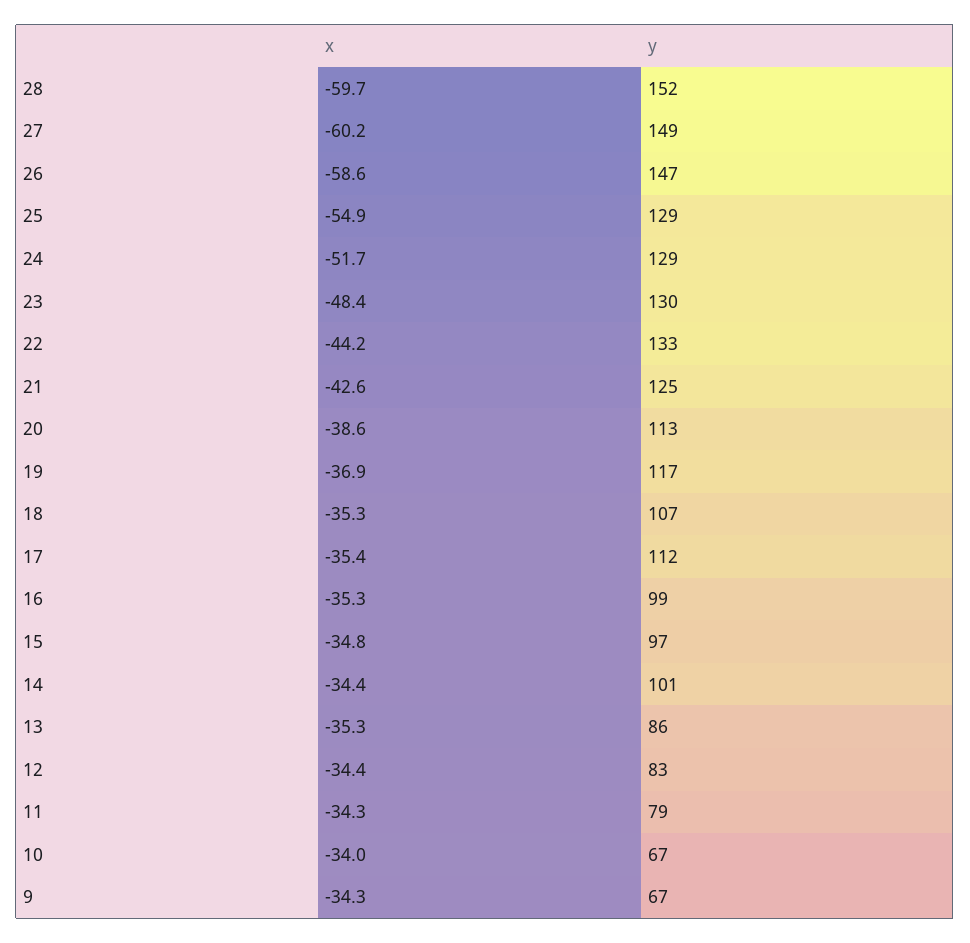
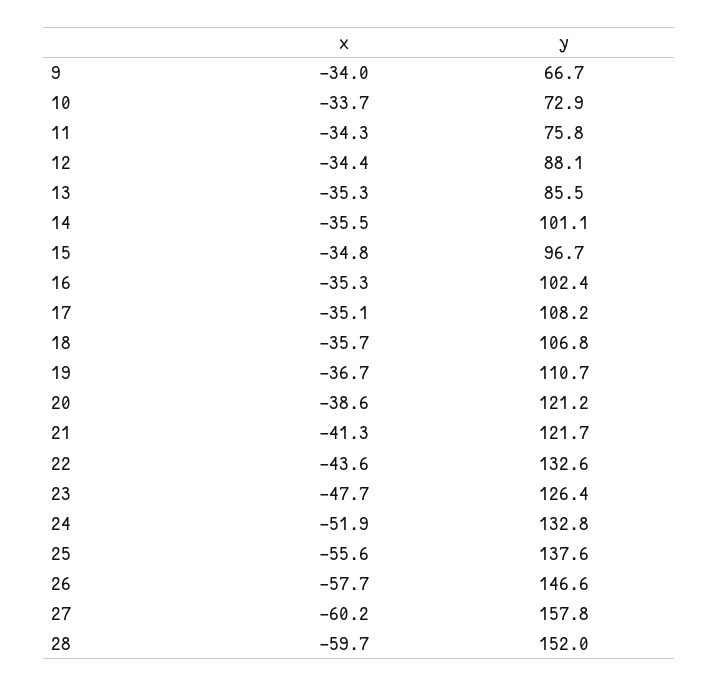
y, 27: 149 -> 157.8
x, 26: -58.6 -> -57.7
x, 25: -54.9 -> -55.6
y, 25: 129 -> 137.6
x, 24: -51.7 -> -51.9
y, 24: 129 -> 132.8
x, 23: -48.4 -> -47.7
y, 23: 130 -> 126.4
x, 22: -44.2 -> -43.6
x, 21: -42.6 -> -41.3
y, 21: 125 -> 121.7
y, 20: 113 -> 121.2
x, 19: -36.9 -> -36.7
y, 19: 117 -> 110.7
x, 18: -35.3 -> -35.7
x, 17: -35.4 -> -35.1
y, 17: 112 -> 108.2
y, 16: 99 -> 102.4
x, 14: -34.4 -> -35.5
y, 12: 83 -> 88.1
y, 11: 79 -> 75.8
x, 10: -34 -> -33.7
y, 10: 67 -> 72.9
x, 9: -34.3 -> -34

